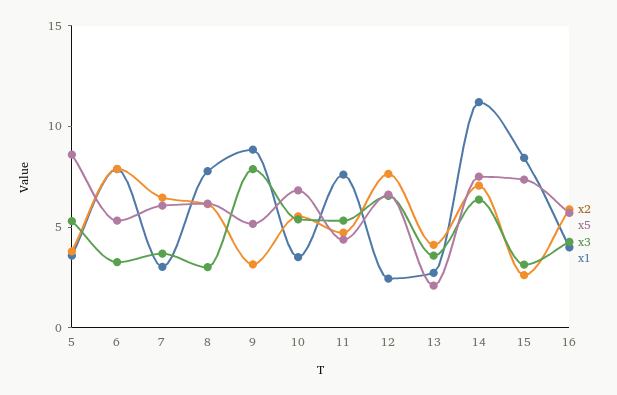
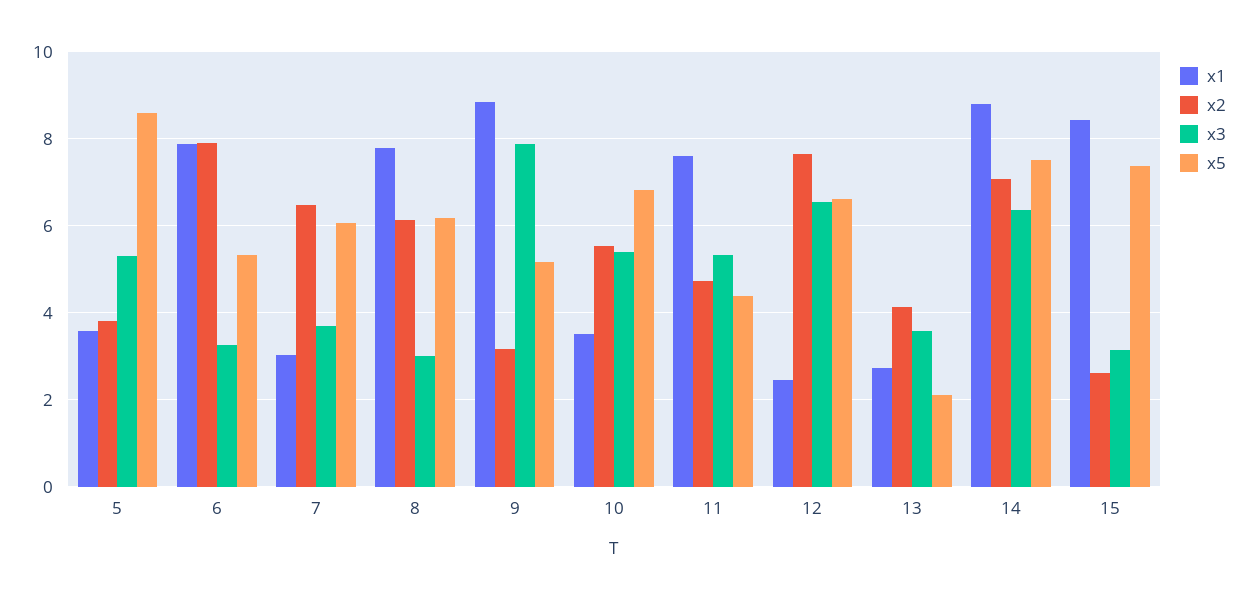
x1, 14: 11 -> 8.8
x2, 16: 6 -> none
x5, 16: 6 -> none
x3, 16: 4 -> none
x1, 16: 4 -> none

